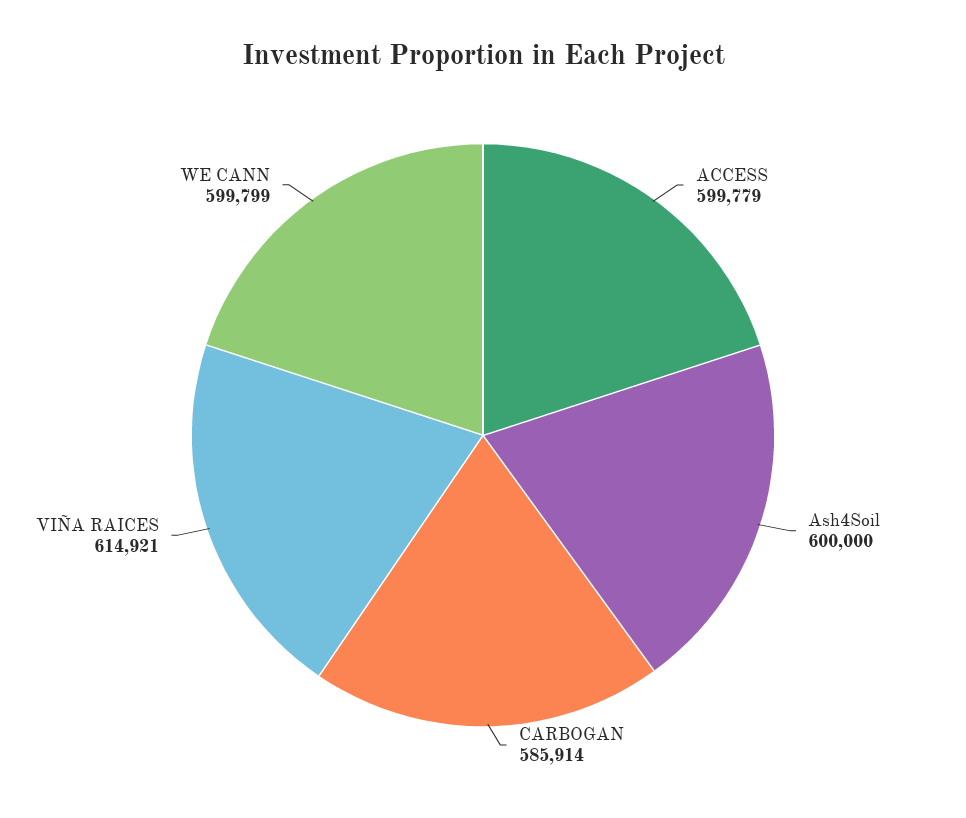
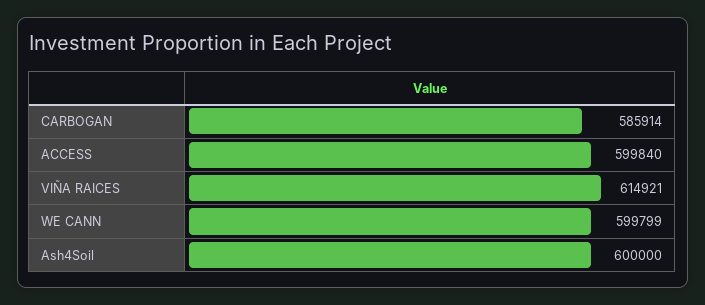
ACCESS: 599779 -> 599840

